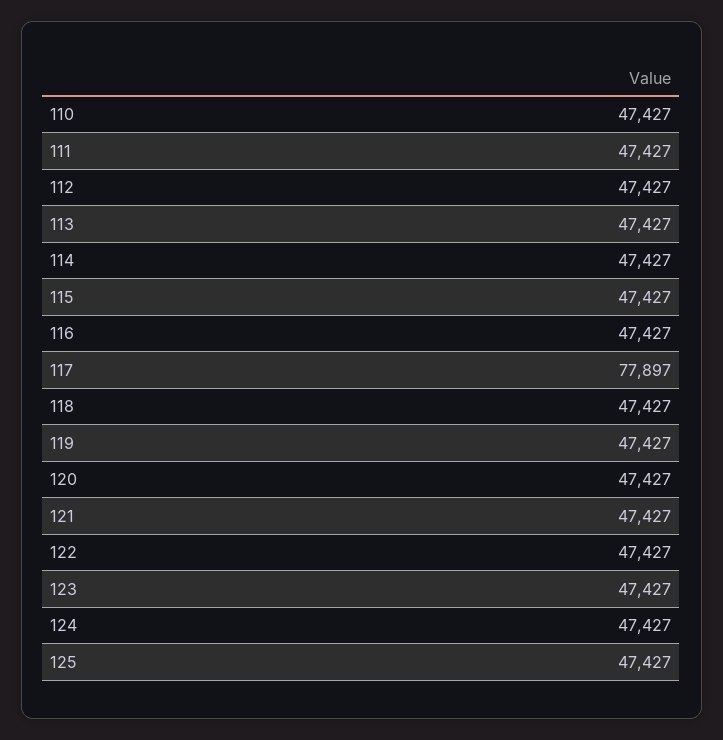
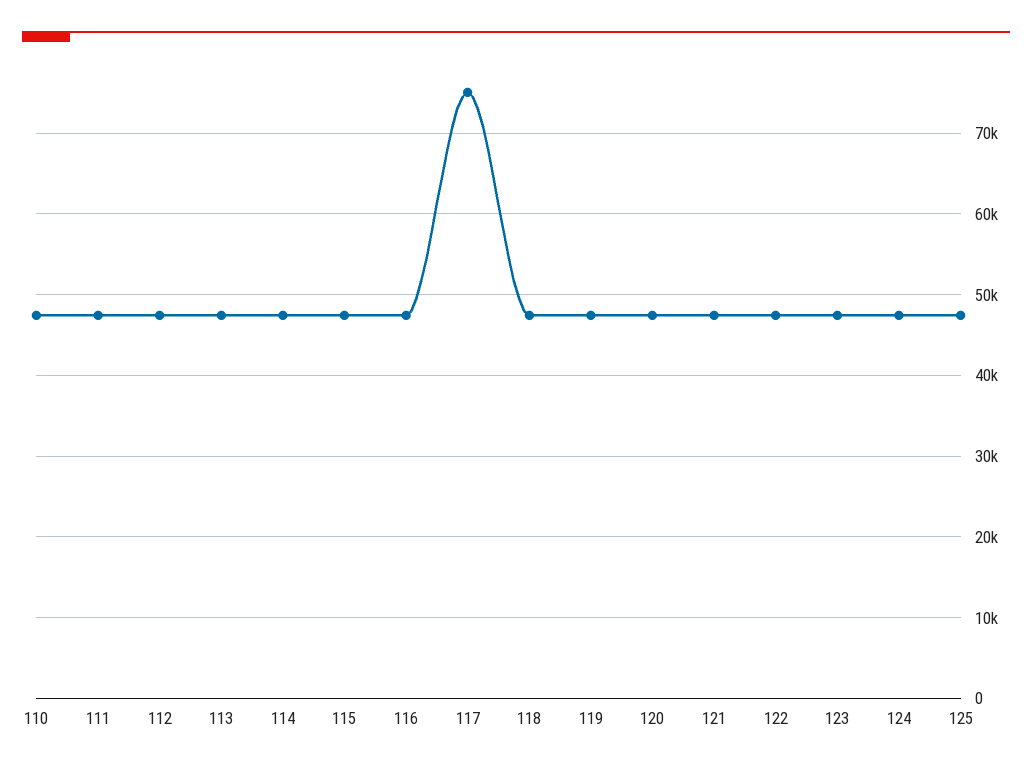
117: 77897 -> 75000

